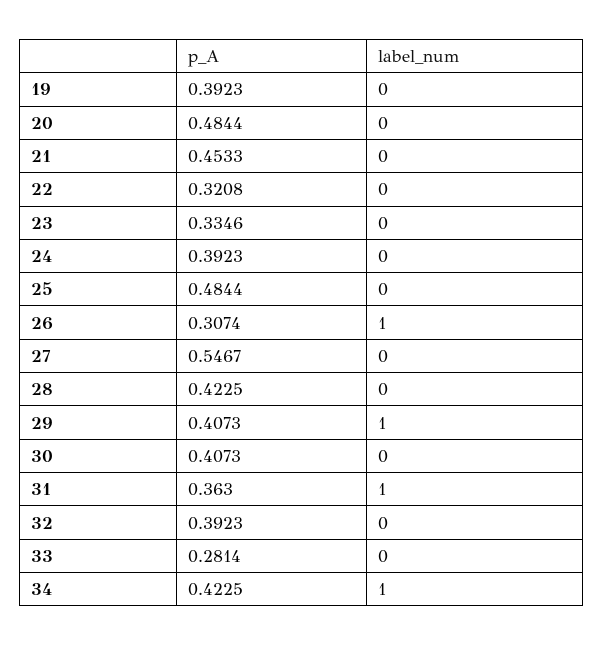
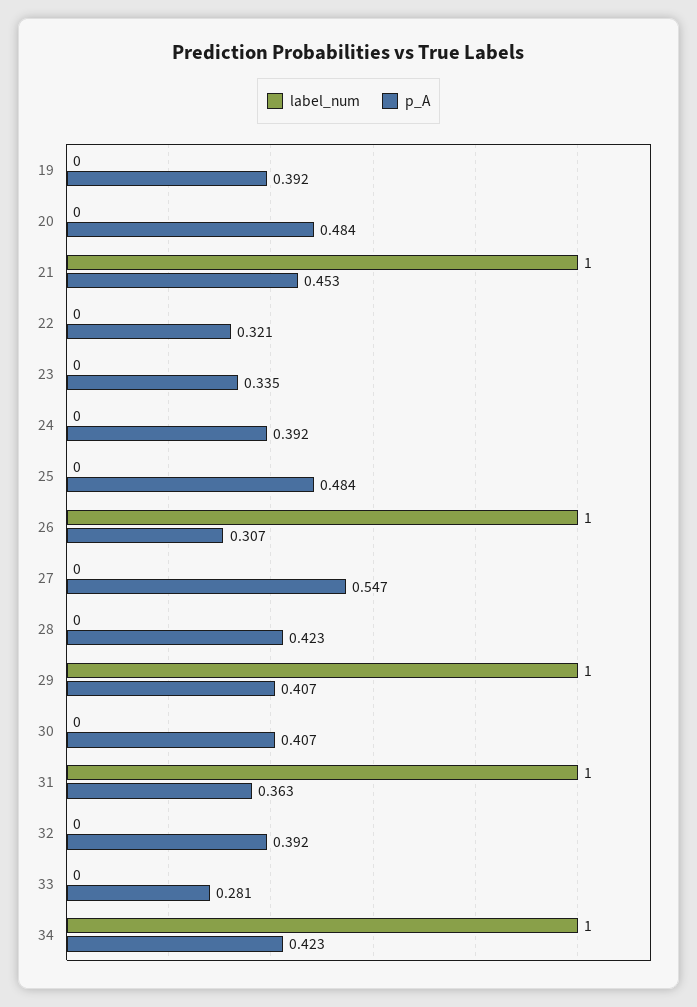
label_num, 21: 0 -> 1

